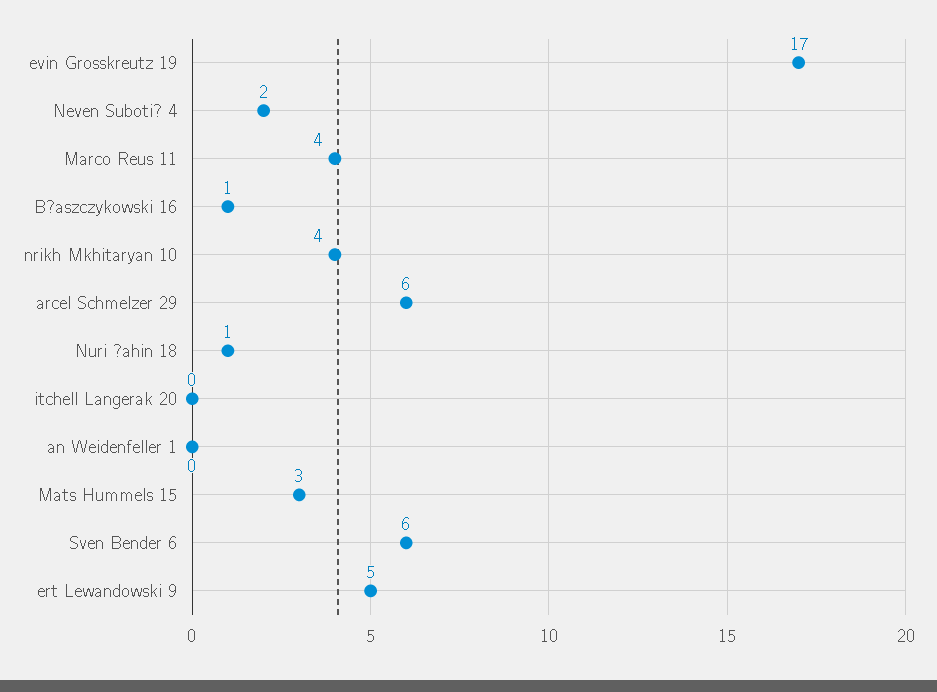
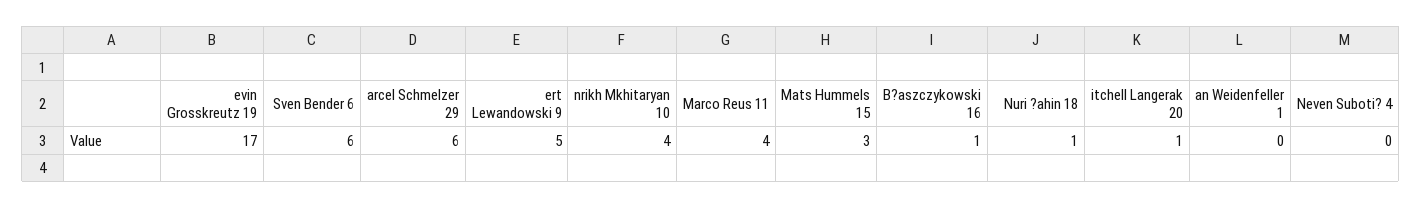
Neven Suboti? 4: 2 -> 0
itchell Langerak 20: 0 -> 1

